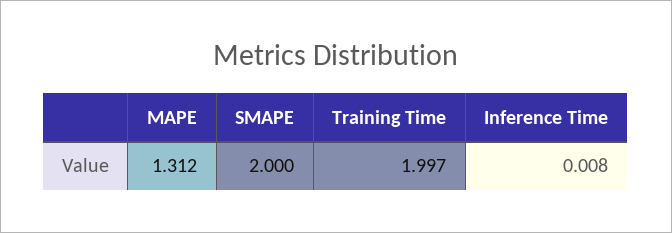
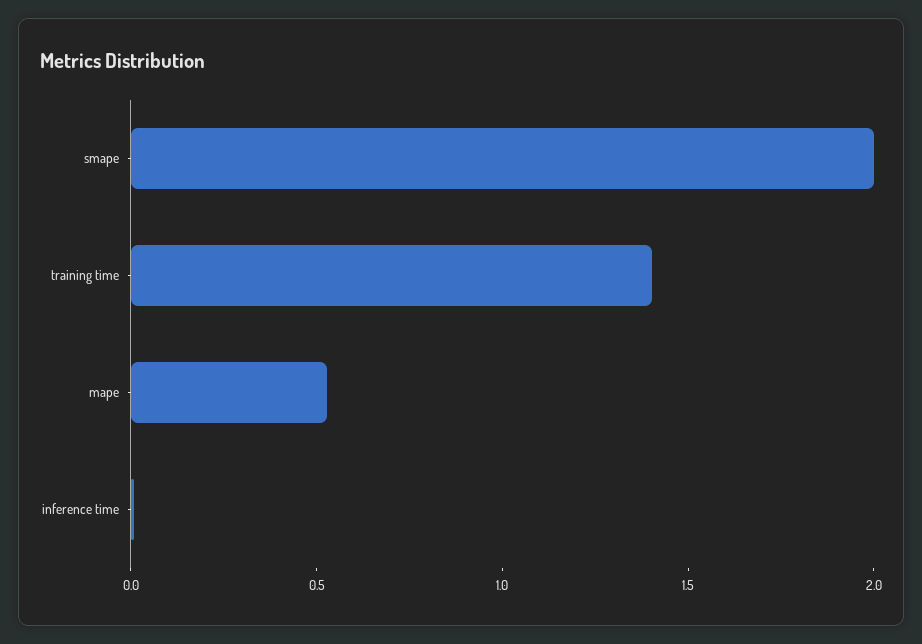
MAPE: 1.312 -> 0.5
Training Time: 1.997 -> 1.4

